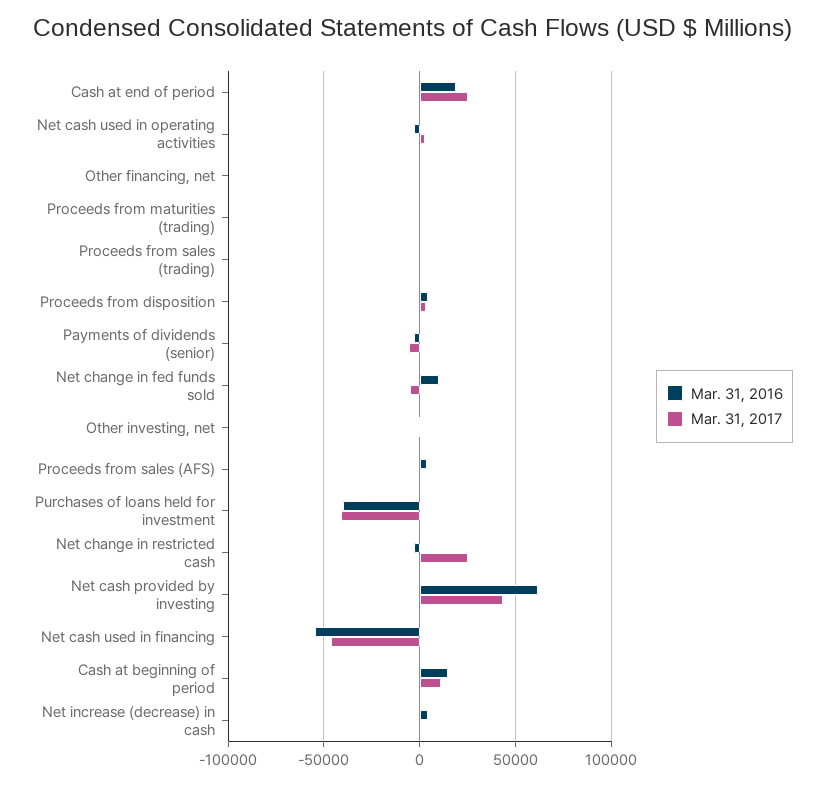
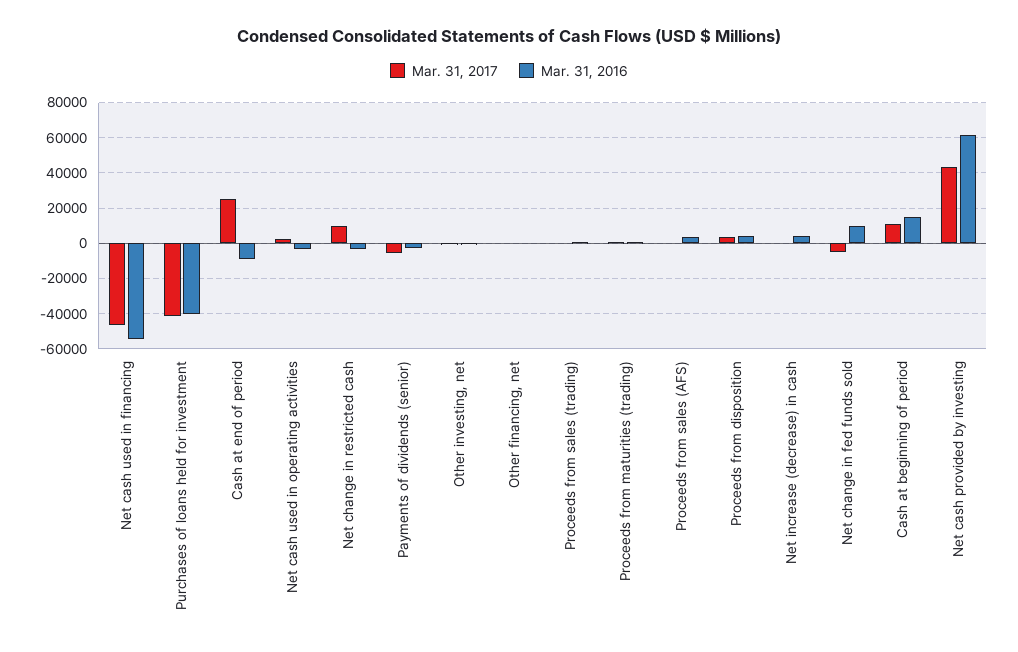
Mar. 31, 2016, Cash at end of period: 20000 -> -10000
Mar. 31, 2017, Net change in restricted cash: 25000 -> 10000

